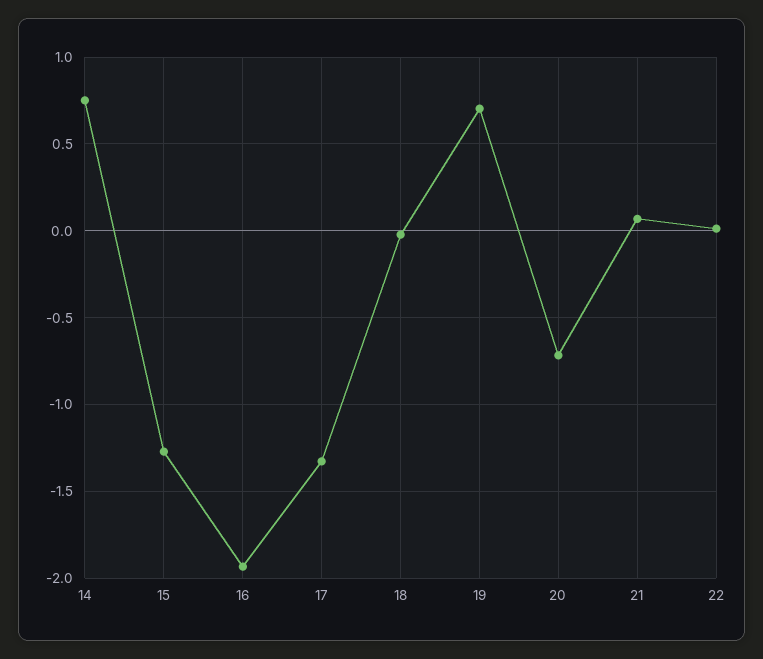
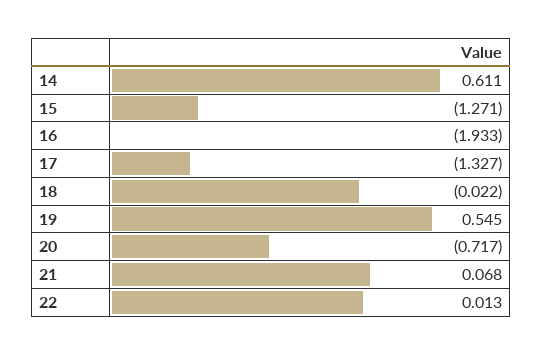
14: 0.75 -> 0.611
19: 0.7 -> 0.545

